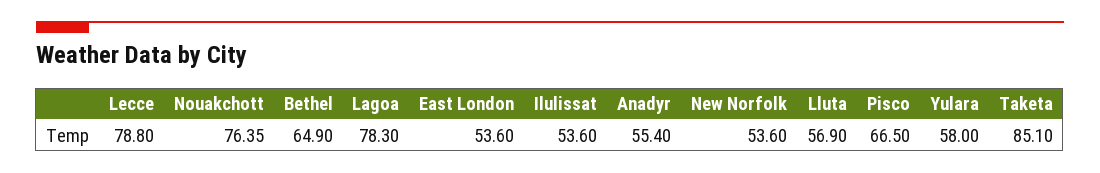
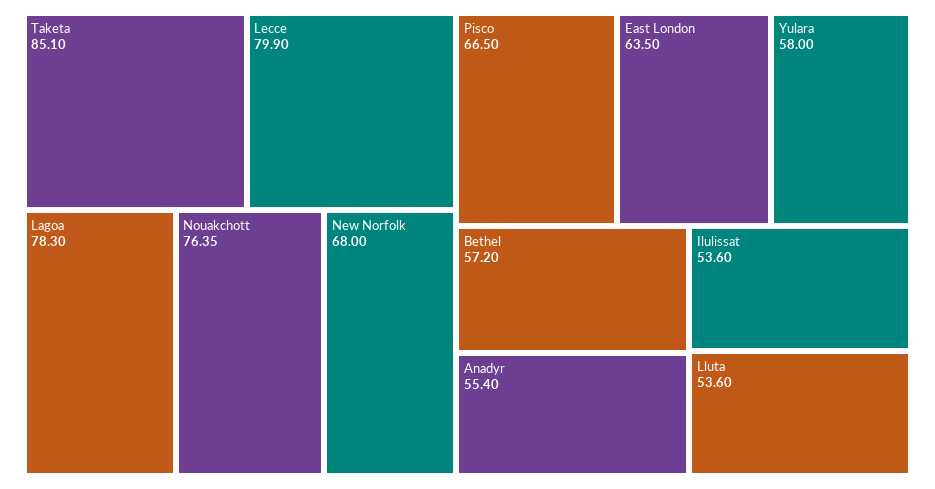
Lecce: 78.8 -> 79.9
Bethel: 64.9 -> 57.2
East London: 53.6 -> 63.5
New Norfolk: 53.6 -> 68
Lluta: 56.9 -> 53.6

